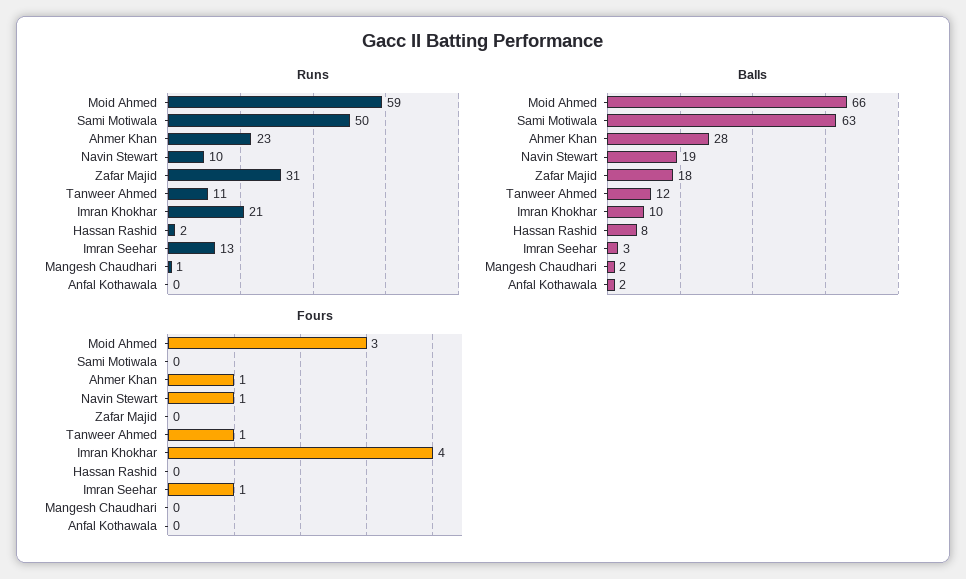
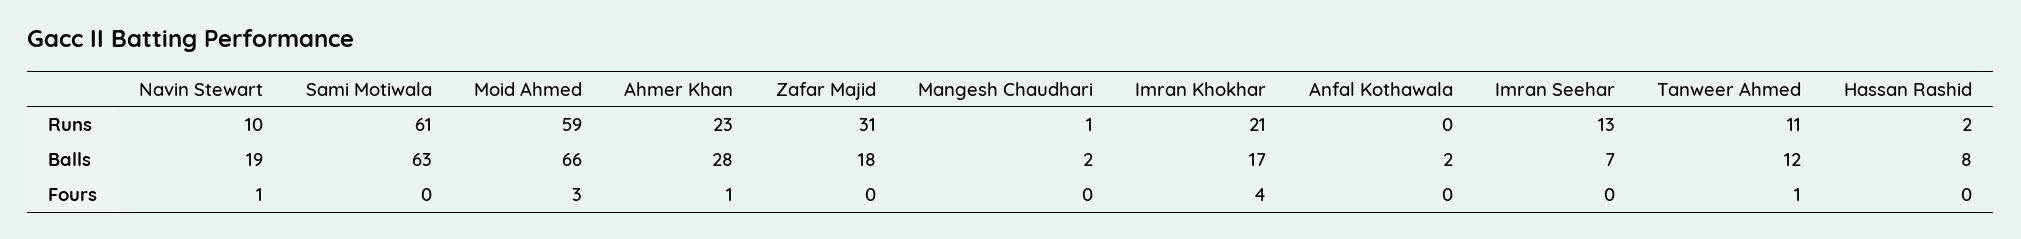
Runs, Sami Motiwala: 50 -> 61
Balls, Imran Khokhar: 10 -> 17
Balls, Imran Seehar: 3 -> 7
Fours, Imran Seehar: 1 -> 0

